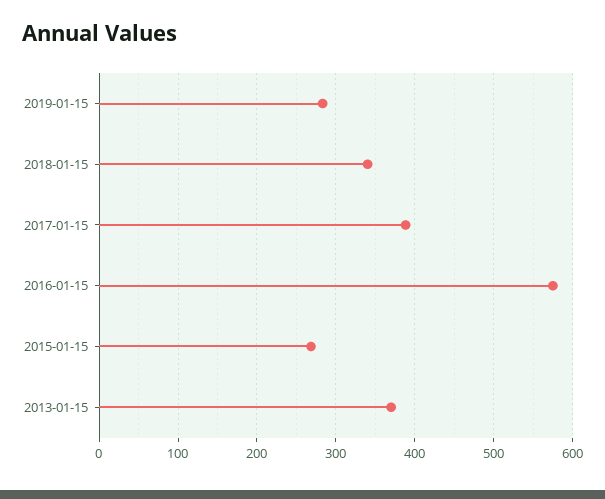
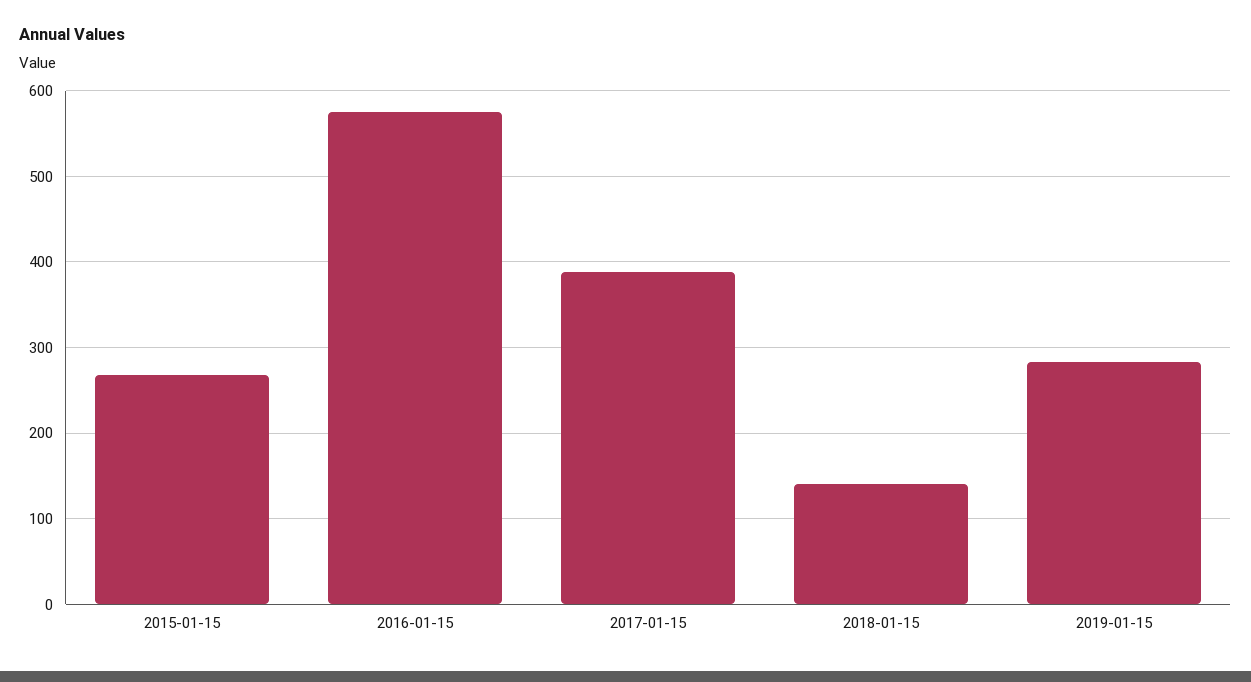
2018-01-15: 340 -> 140
2013-01-15: 370 -> none

